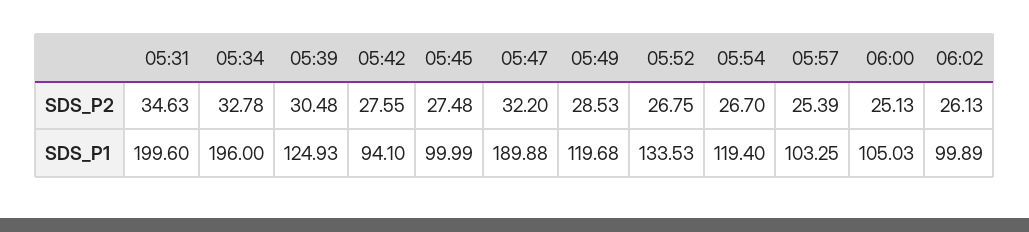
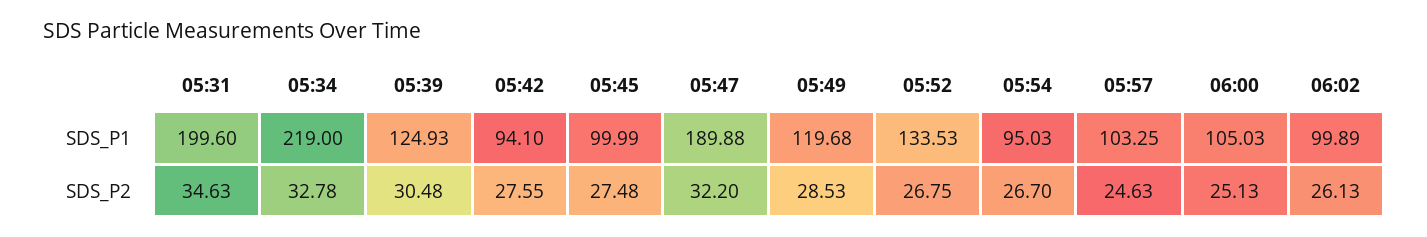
05:57, SDS_P2: 25.39 -> 24.63
05:34, SDS_P1: 196 -> 219
05:54, SDS_P1: 119.4 -> 95.03

